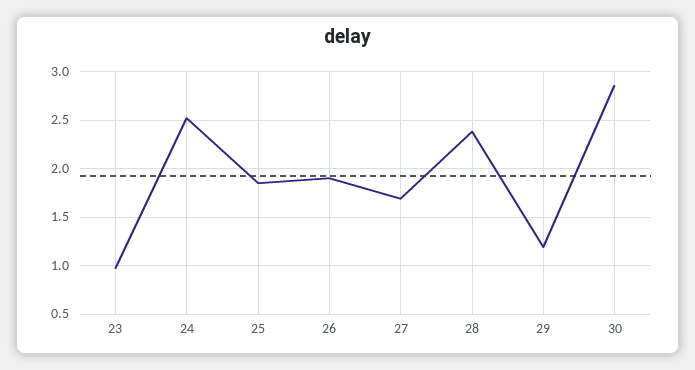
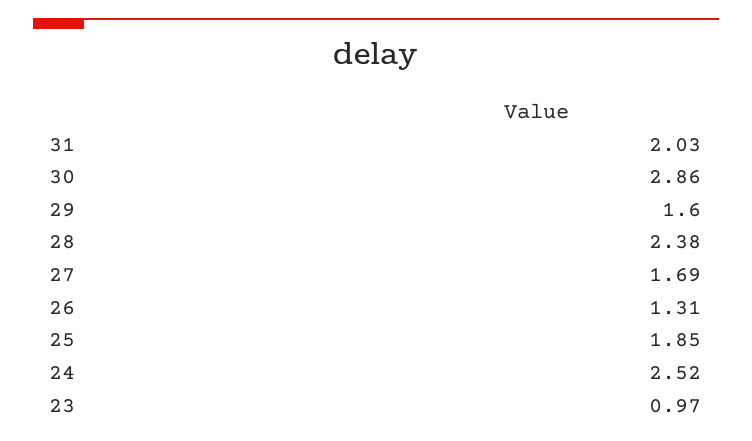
26: 1.9 -> 1.31
29: 1.2 -> 1.6
31: none -> 2.03

